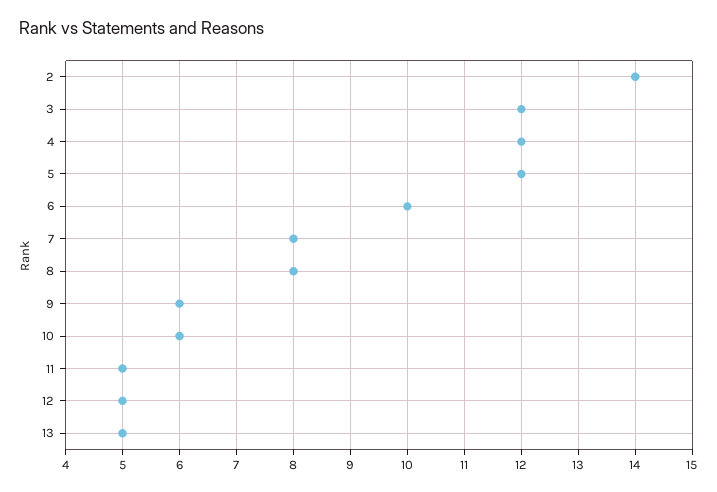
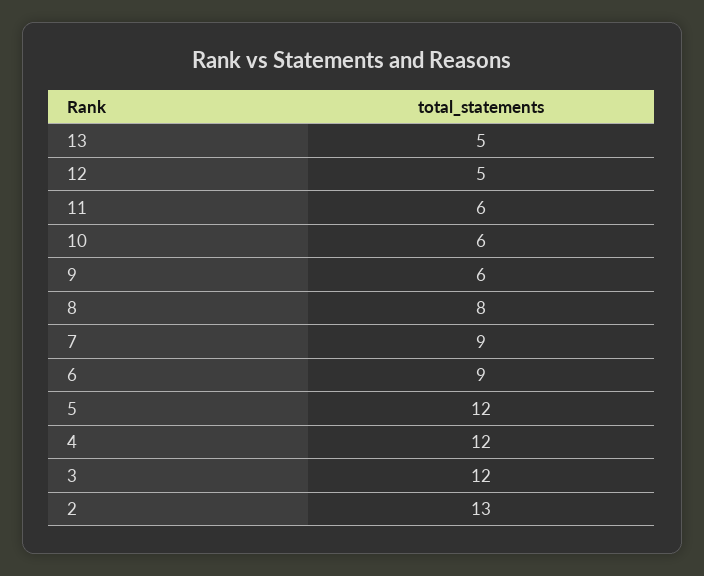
2: 14 -> 13
6: 10 -> 9
7: 8 -> 9
11: 5 -> 6

